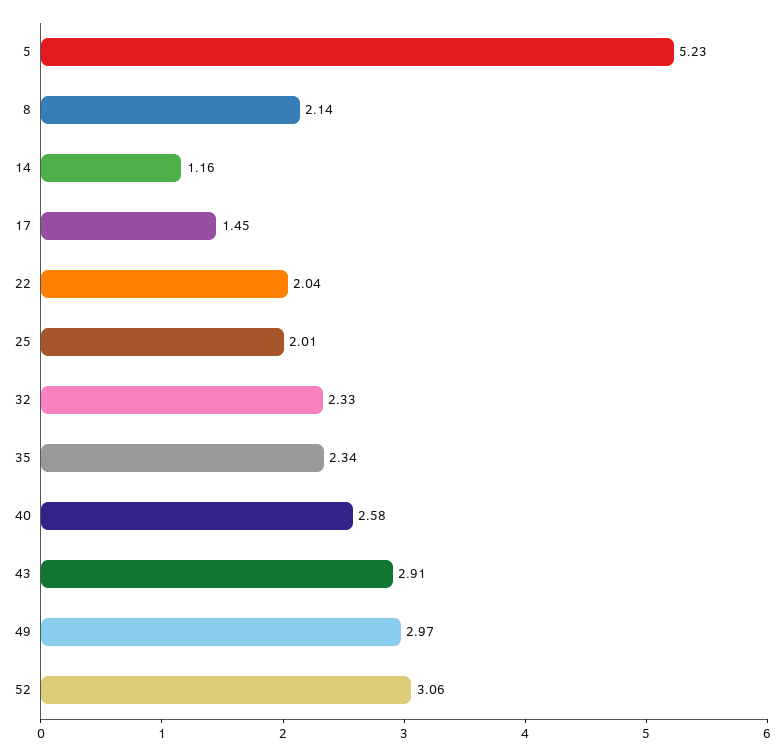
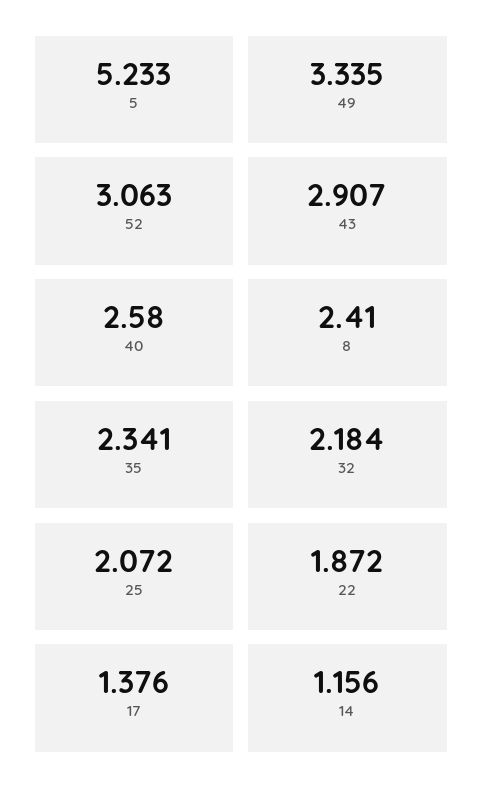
8: 2.14 -> 2.41
17: 1.45 -> 1.376
22: 2.04 -> 1.872
25: 2.01 -> 2.072
32: 2.33 -> 2.184
49: 2.97 -> 3.335

